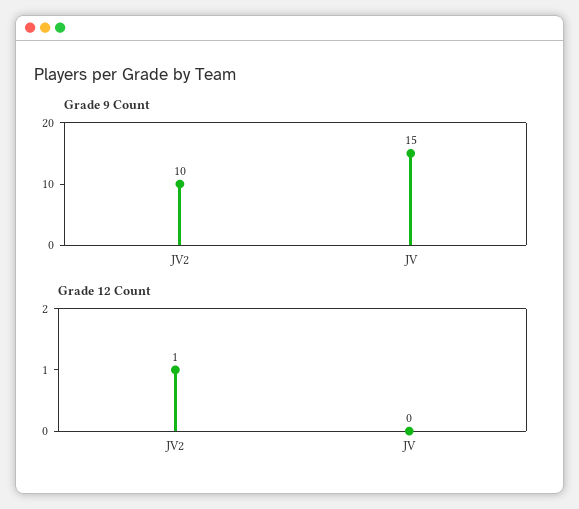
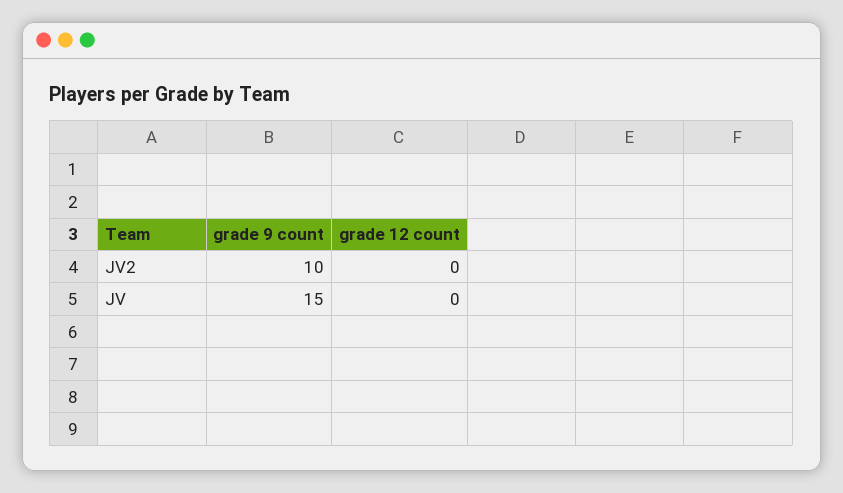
Grade 12 Count, JV2: 1 -> 0

